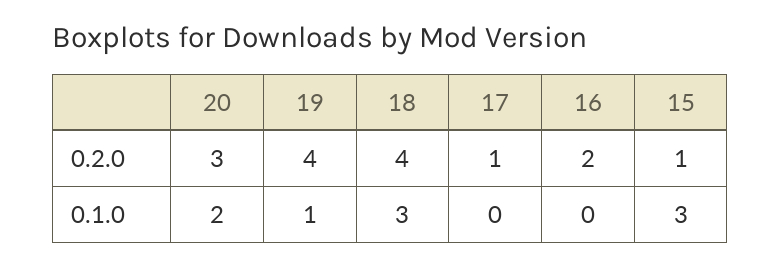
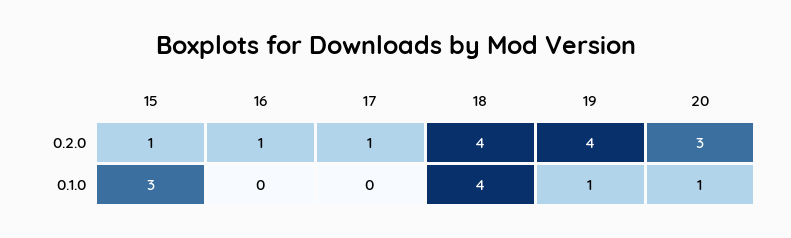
16, 0.2.0: 2 -> 1
20, 0.1.0: 2 -> 1
18, 0.1.0: 3 -> 4

